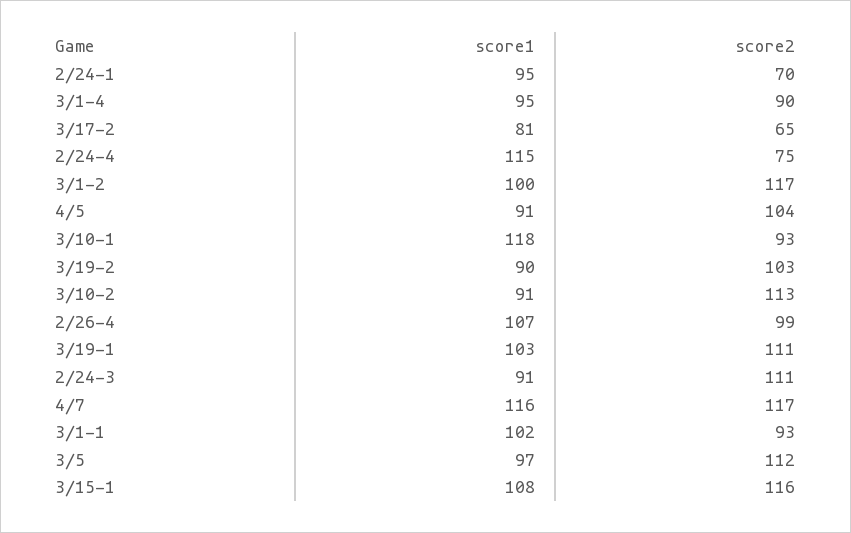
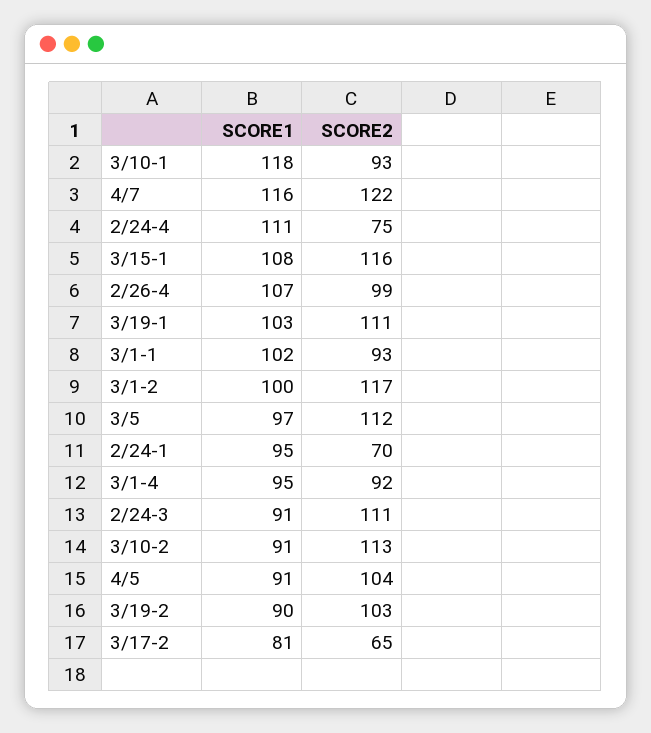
score2, 3/1-4: 90 -> 92
score1, 2/24-4: 115 -> 111
score2, 4/7: 117 -> 122

